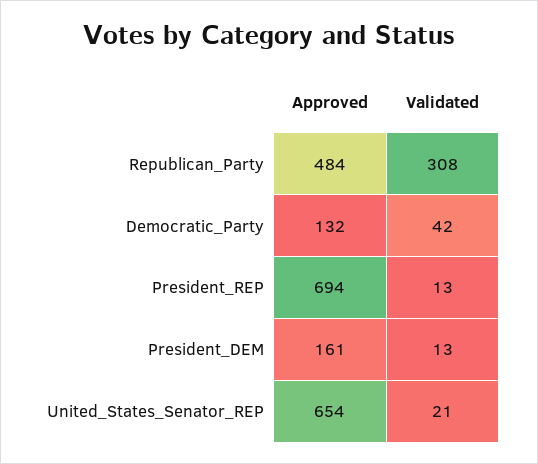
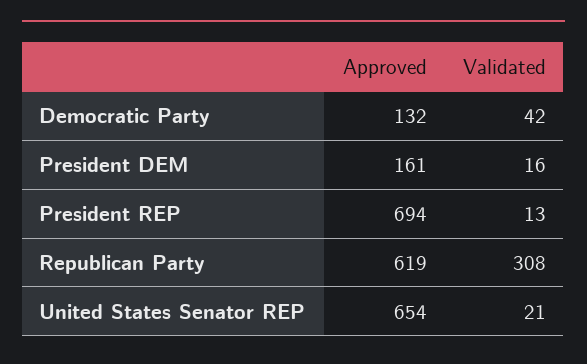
Approved, Republican_Party: 484 -> 619
Validated, President_DEM: 13 -> 16

